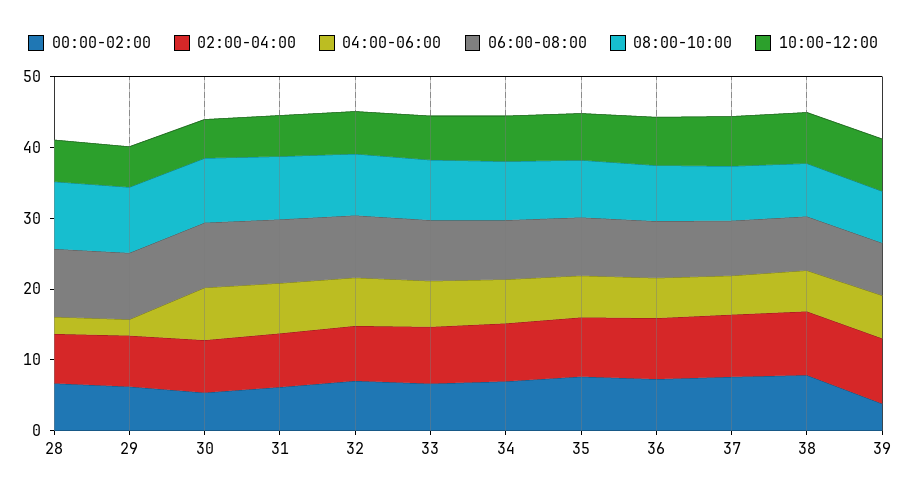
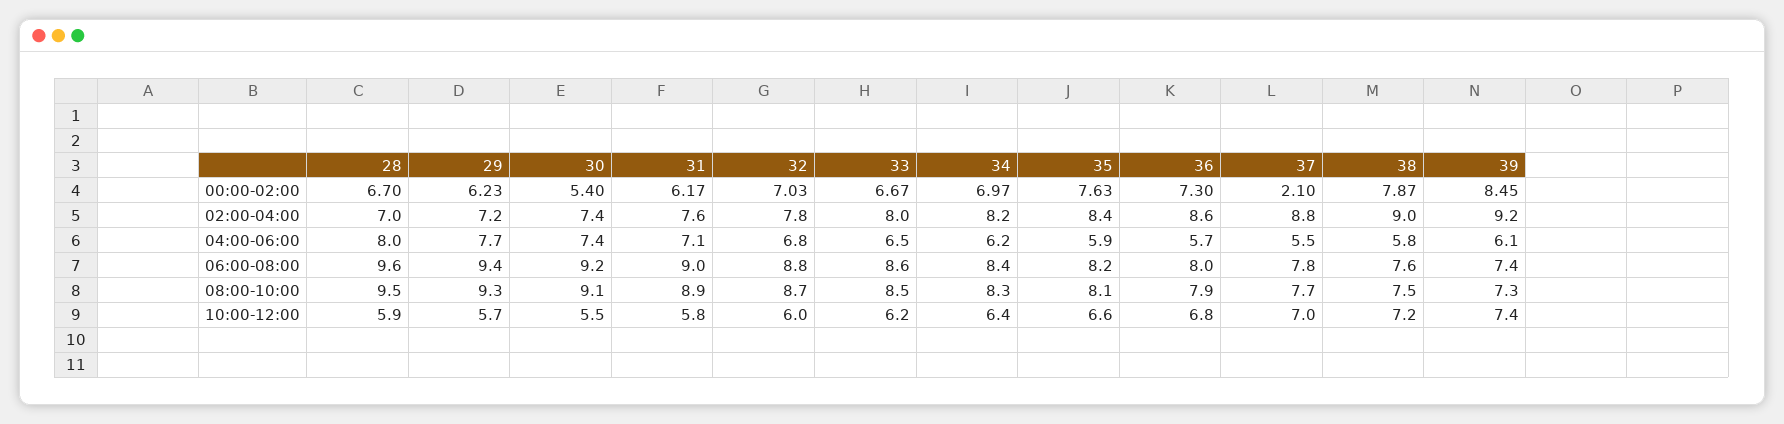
04:00-06:00, 28: 2 -> 8
04:00-06:00, 29: 2 -> 7.7
00:00-02:00, 37: 8 -> 2.1
00:00-02:00, 39: 4 -> 8.45

